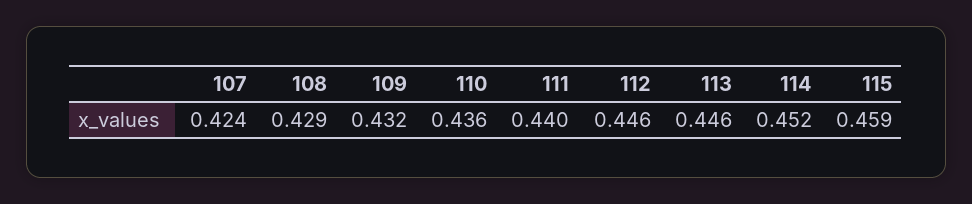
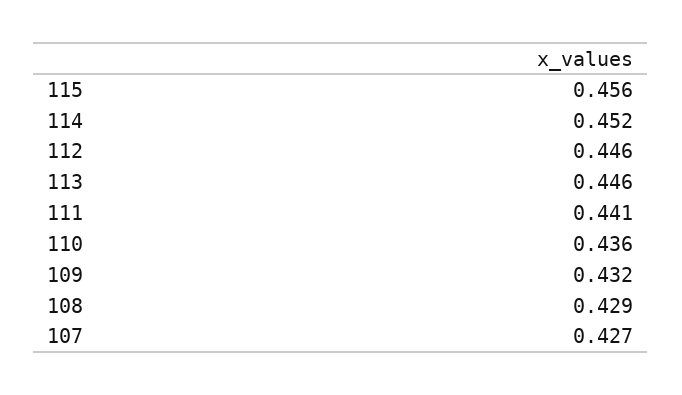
107: 0.424 -> 0.427
111: 0.44 -> 0.441
115: 0.459 -> 0.456

